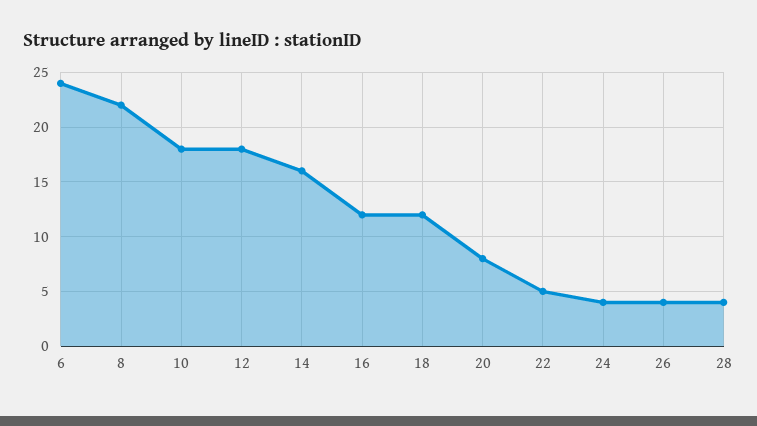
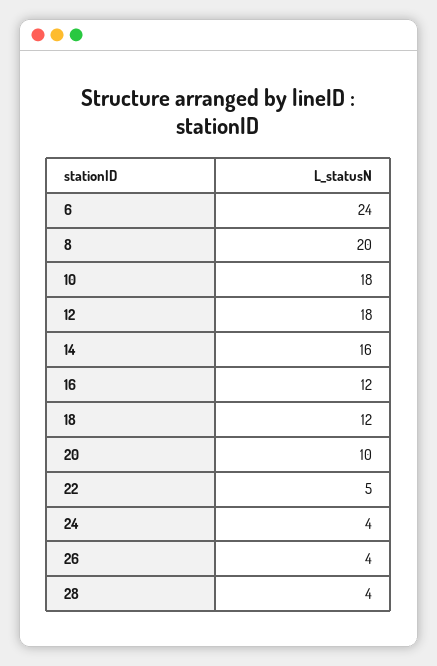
8: 22 -> 20
20: 8 -> 10

